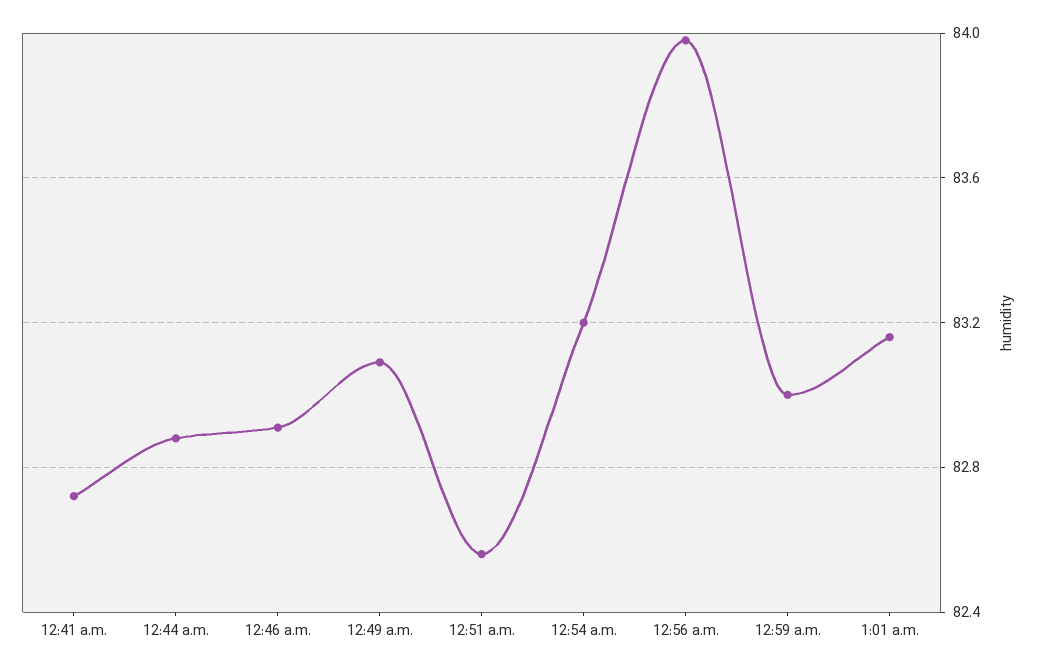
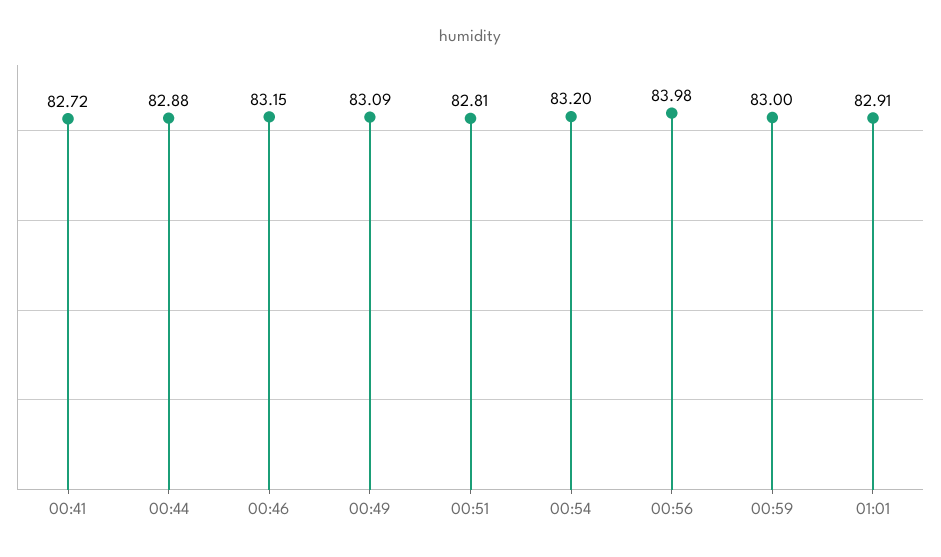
12:46 a.m.: 82.9 -> 83.15
12:51 a.m.: 82.55 -> 82.81
1:01 a.m.: 83.15 -> 82.91

